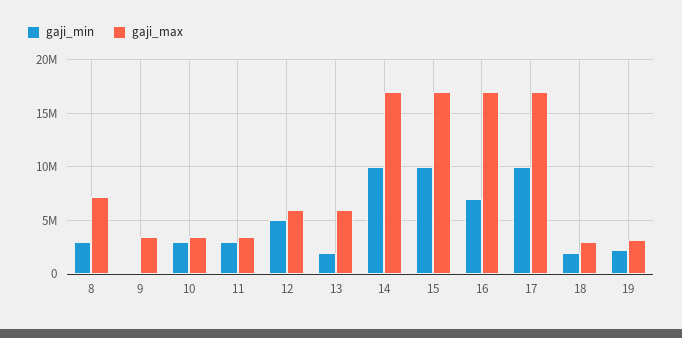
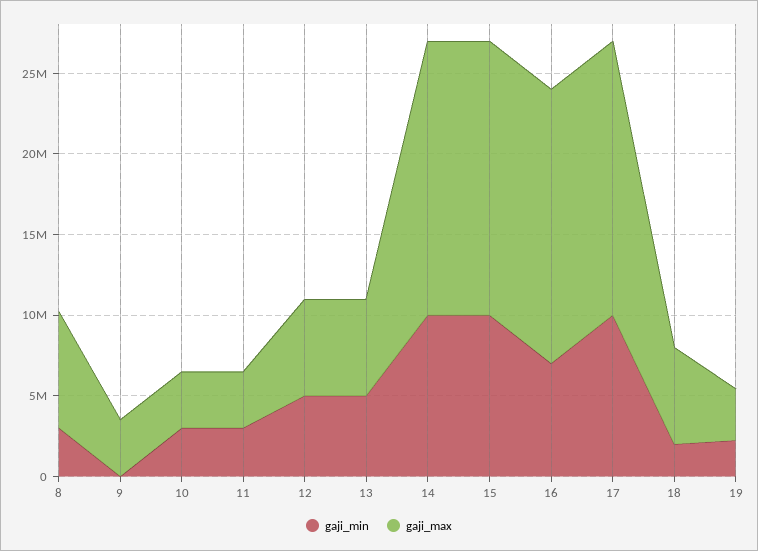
gaji_min, 13: 2000000 -> 5000000
gaji_max, 18: 3000000 -> 6000000

